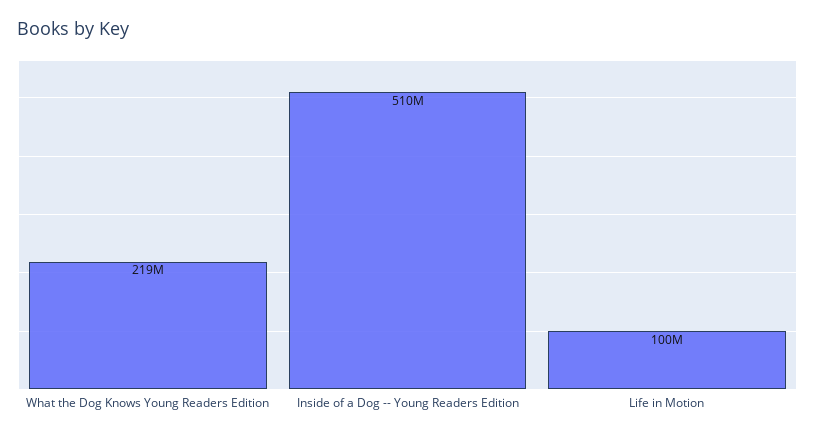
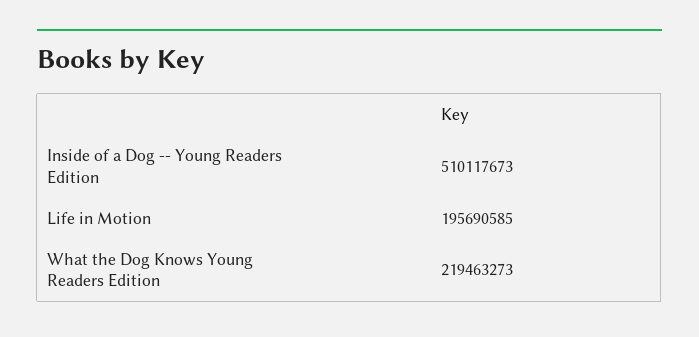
Life in Motion: 100000000 -> 195690585

